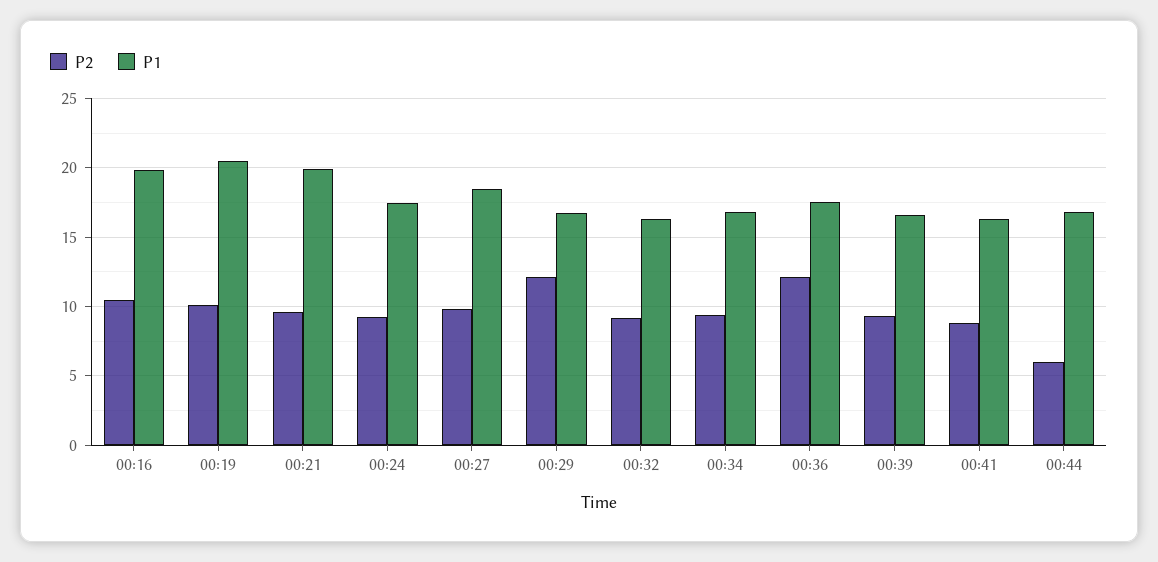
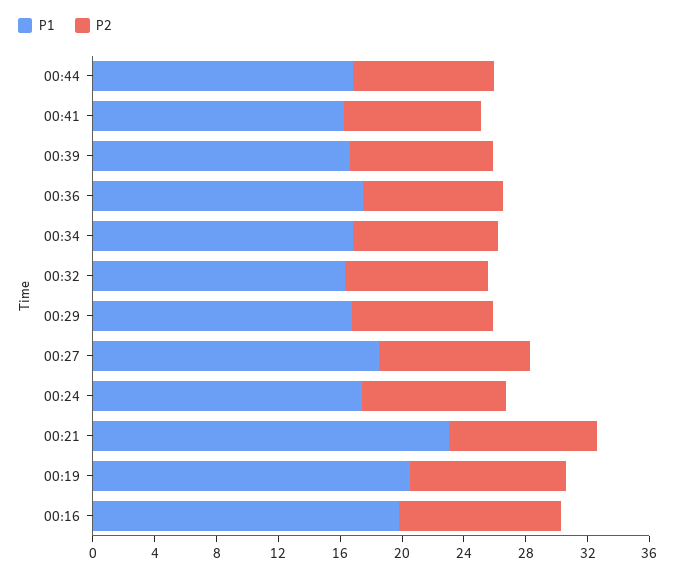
P1, 00:21: 20 -> 23
P2, 00:29: 12 -> 9
P2, 00:36: 12 -> 9
P2, 00:44: 6 -> 9

